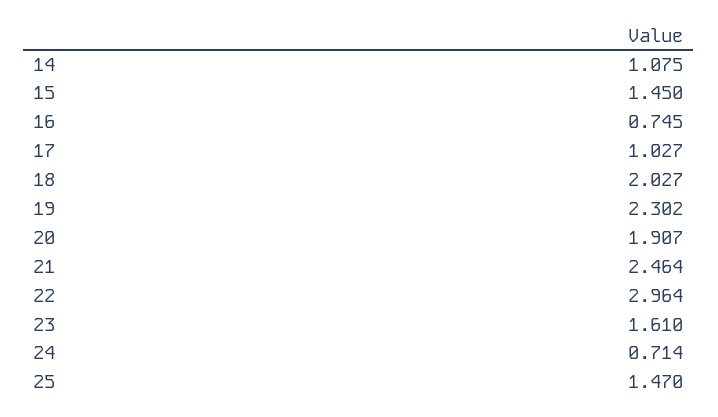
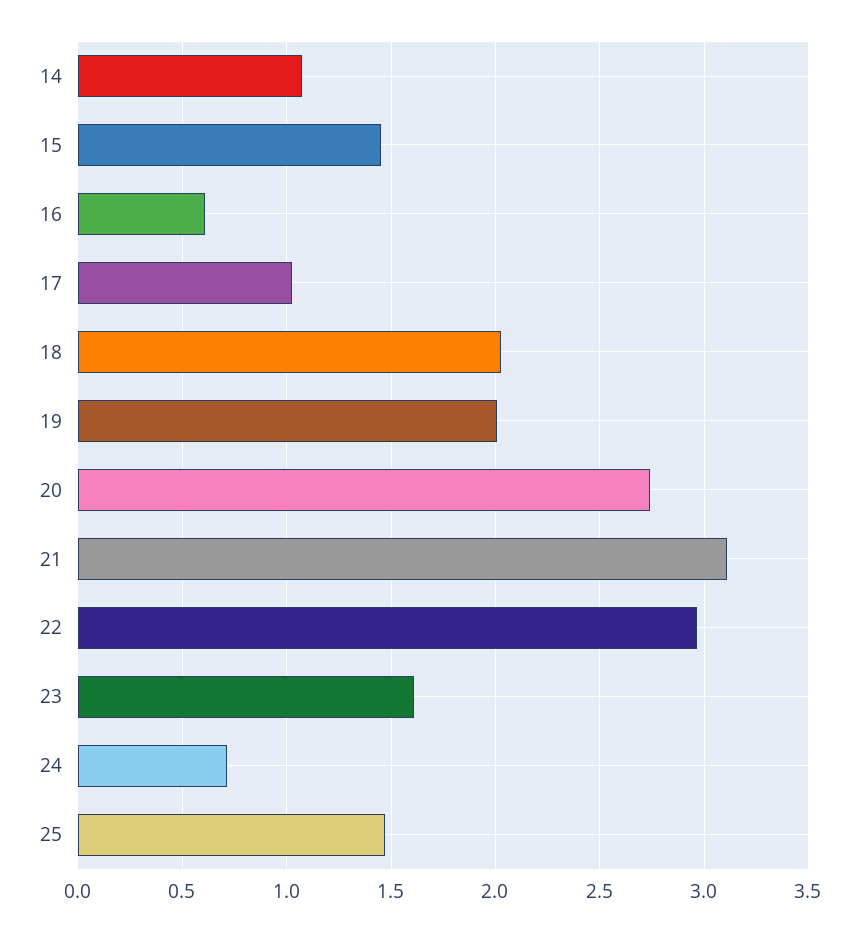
16: 0.745 -> 0.6
19: 2.302 -> 2
20: 1.907 -> 2.75
21: 2.464 -> 3.1

